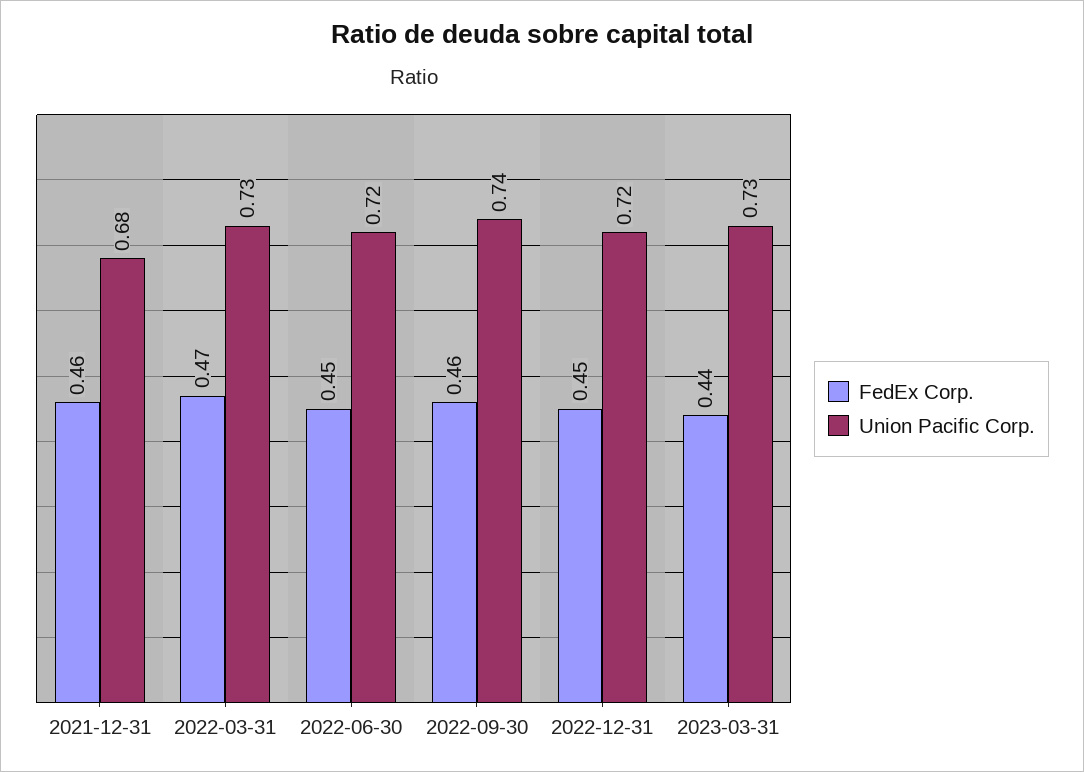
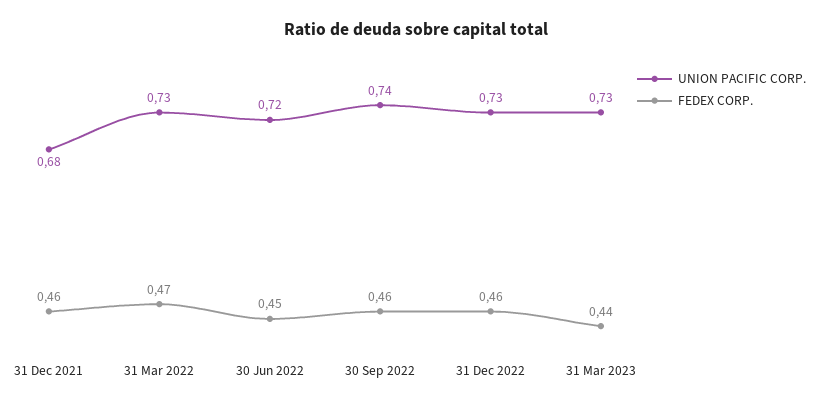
FedEx Corp., 2022-12-31: 0.45 -> 0.46
Union Pacific Corp., 2022-12-31: 0.72 -> 0.73

